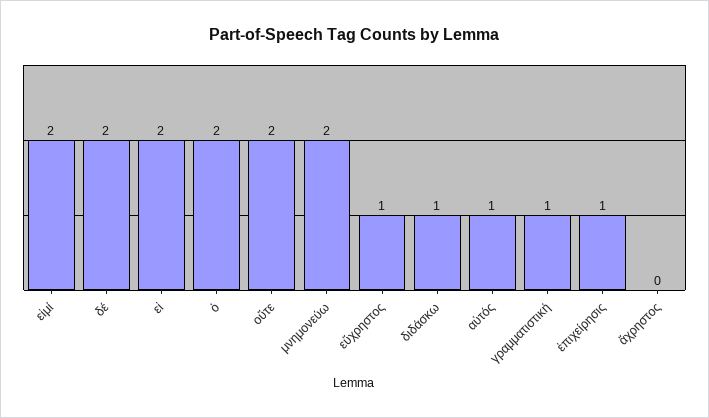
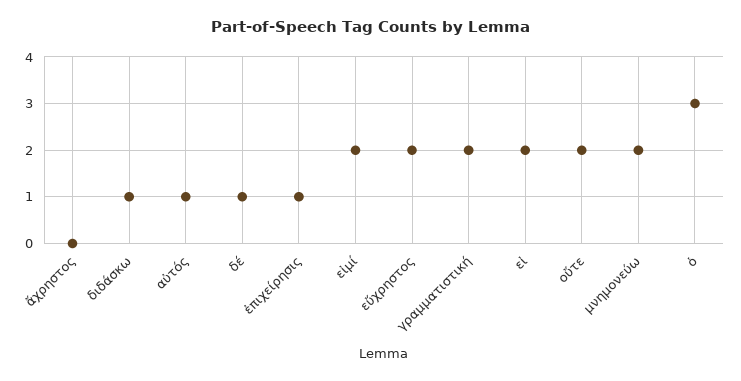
δέ: 2 -> 1
ὁ: 2 -> 3
εὔχρηστος: 1 -> 2
γραμματιστική: 1 -> 2

